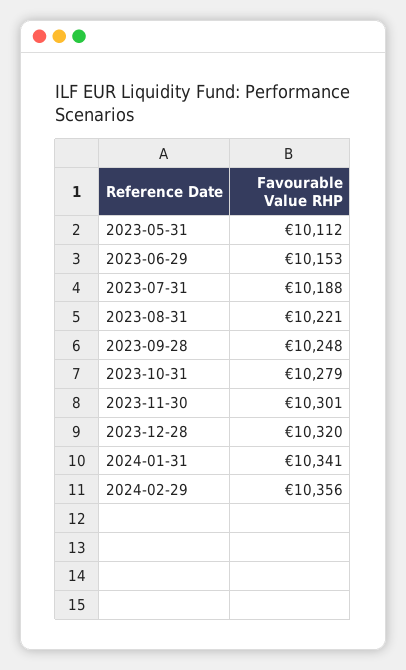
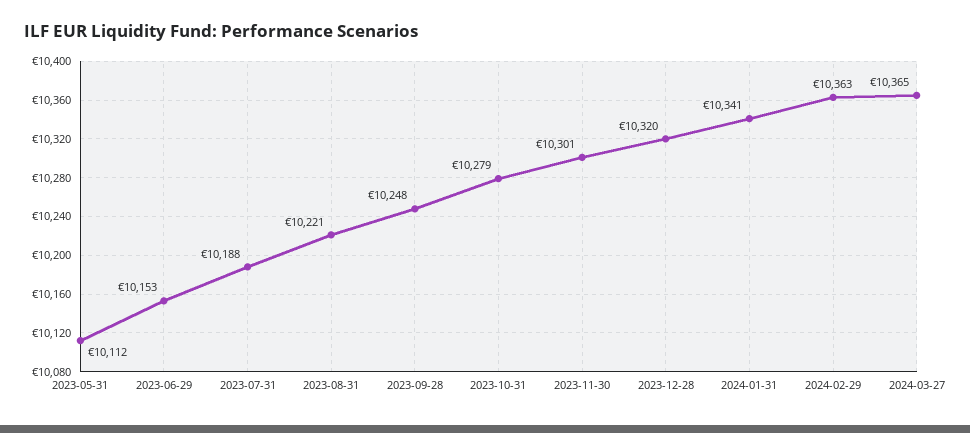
2024-02-29: 10356 -> 10363
2024-03-27: none -> 10365

